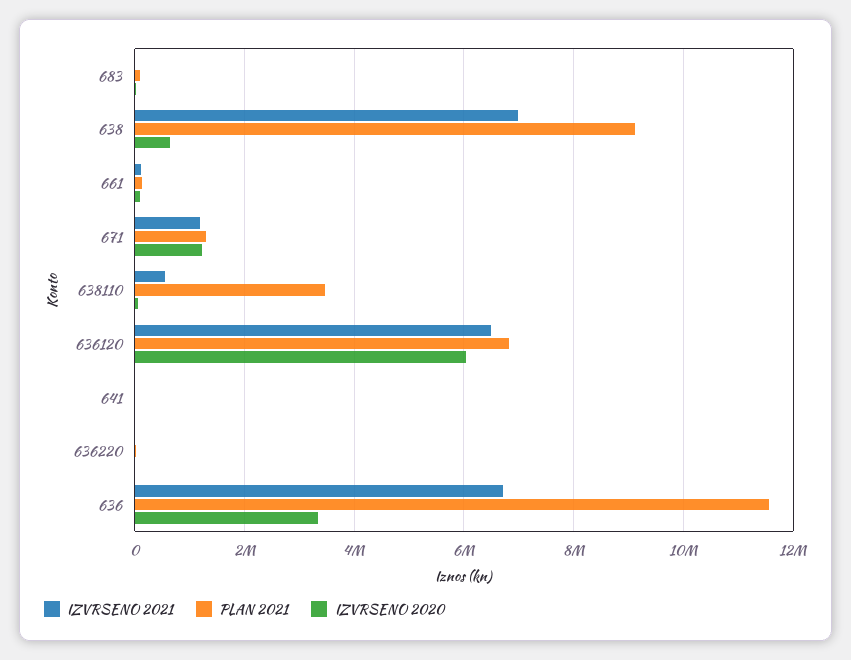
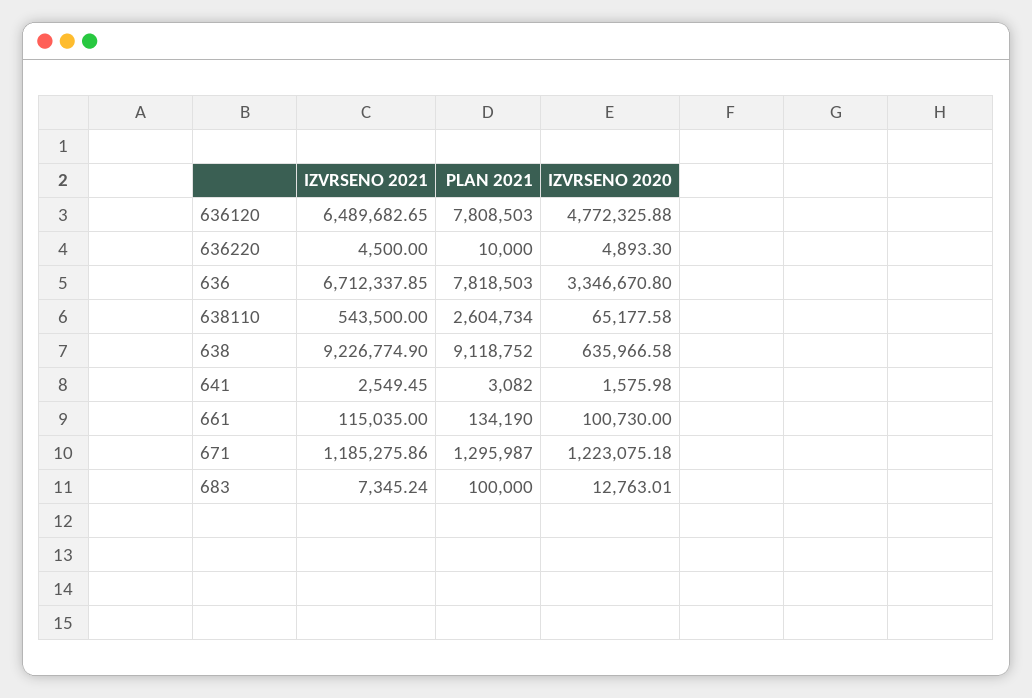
IZVRSENO 2021, 638: 7000000 -> 9226774.9
PLAN 2021, 638110: 3400000 -> 2604734
PLAN 2021, 636120: 6800000 -> 7808503
IZVRSENO 2020, 636120: 6000000 -> 4772325.88
PLAN 2021, 636: 11600000 -> 7818503

